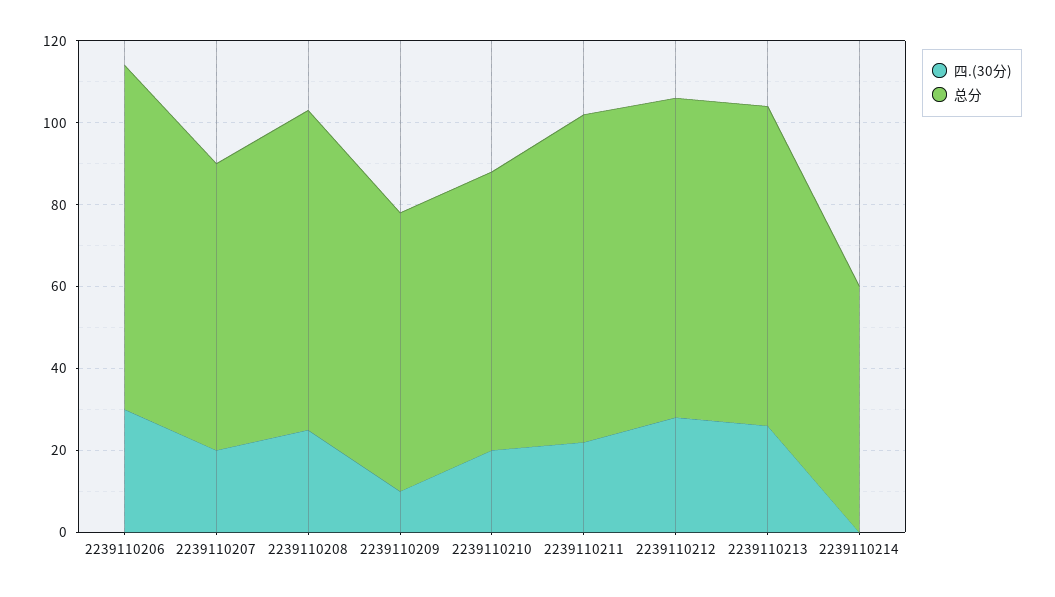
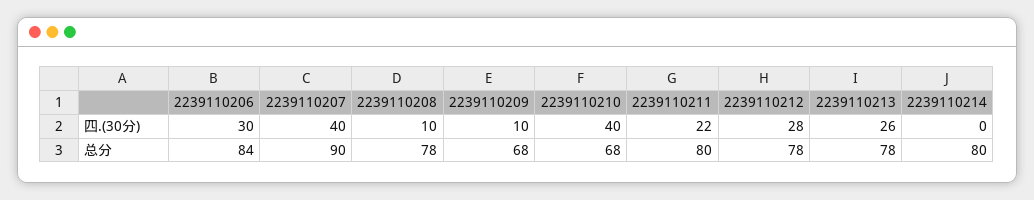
四.(30分), 2239110207: 20 -> 40
总分, 2239110207: 70 -> 90
四.(30分), 2239110208: 25 -> 10
四.(30分), 2239110210: 20 -> 40
总分, 2239110214: 60 -> 80

